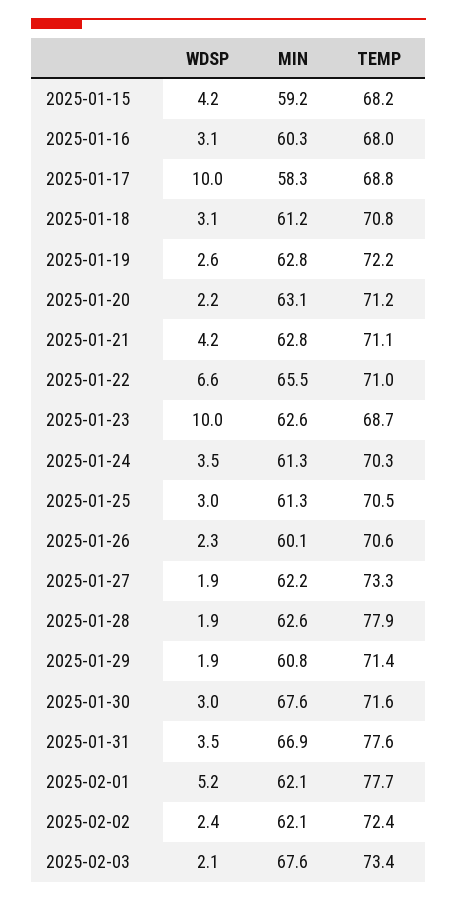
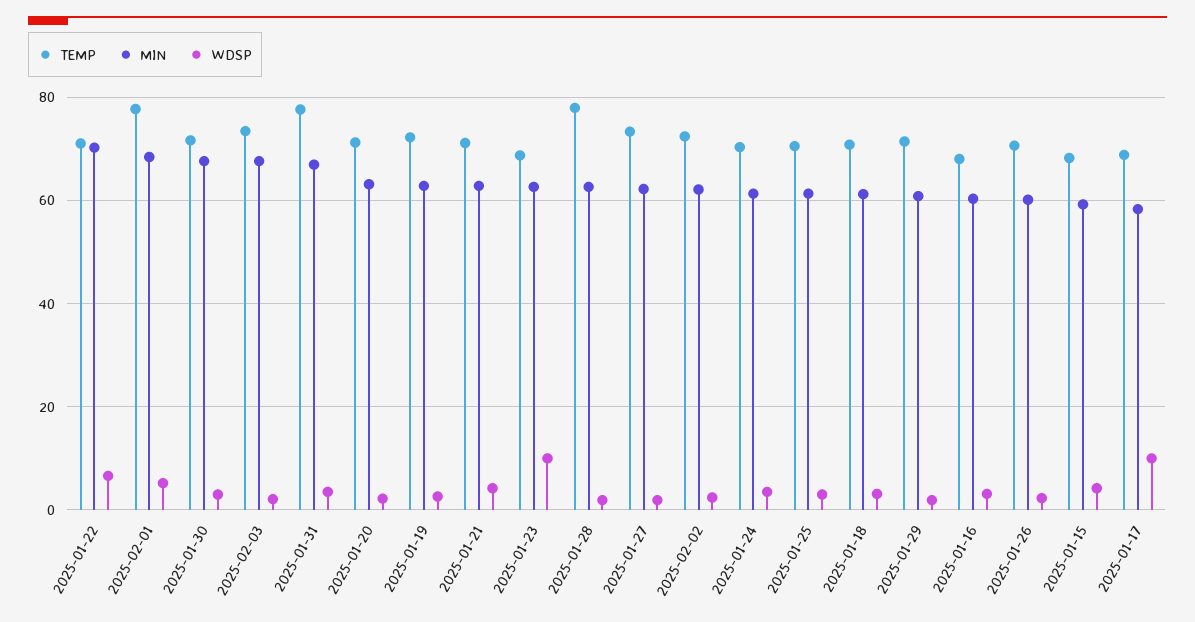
MIN, 2025-01-22: 65.5 -> 70
MIN, 2025-02-01: 62.1 -> 68

